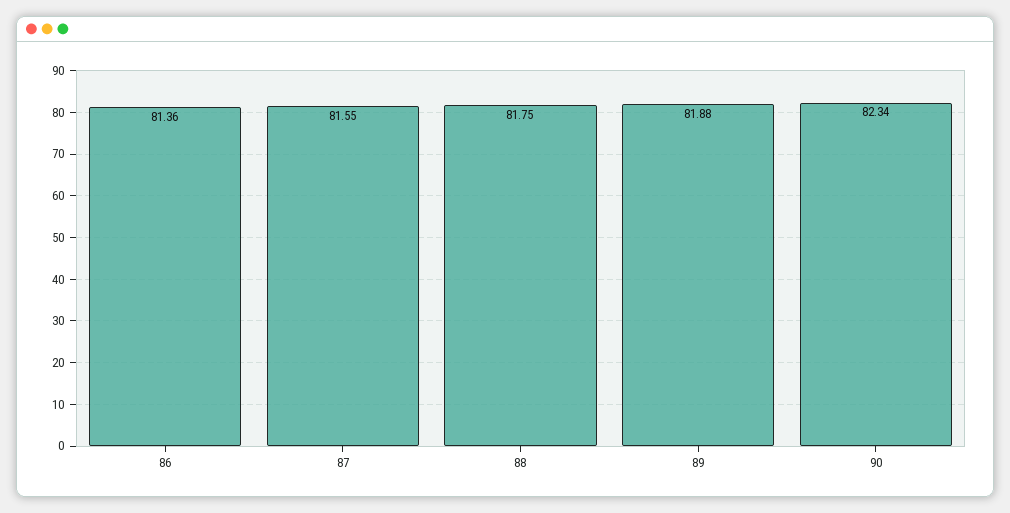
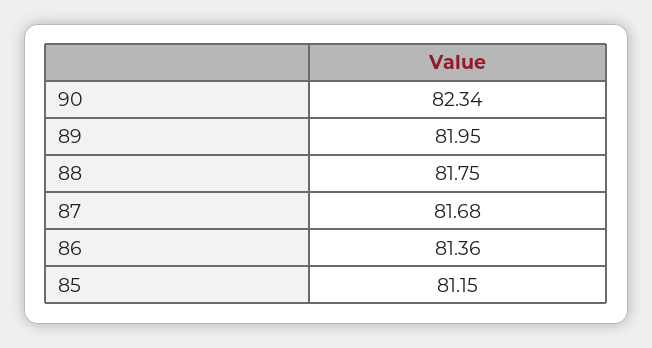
87: 81.55 -> 81.68
89: 81.88 -> 81.95
85: none -> 81.15

